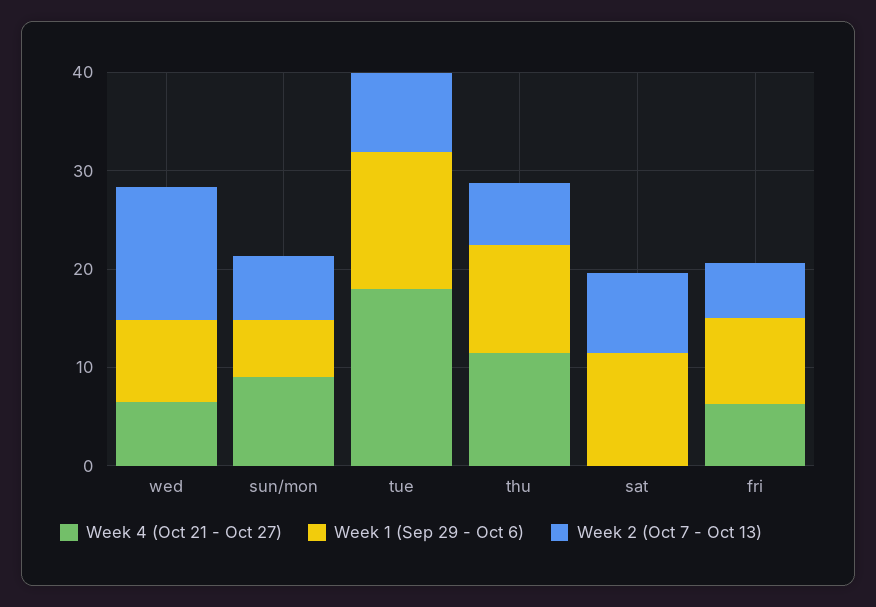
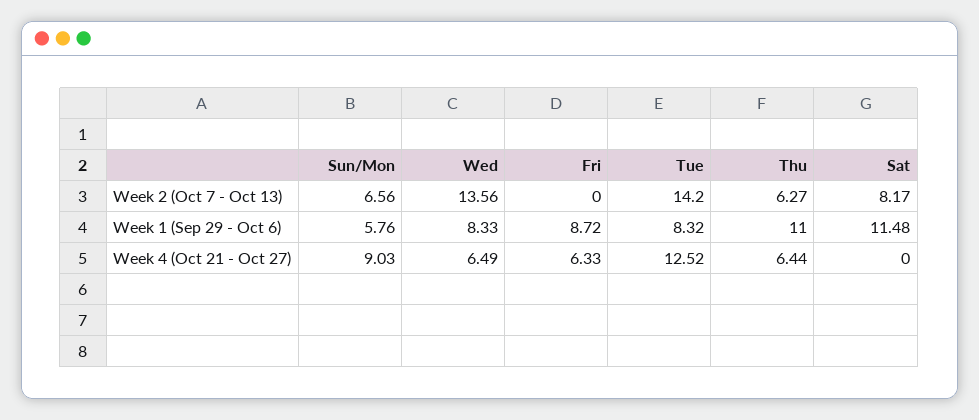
Week 4 (Oct 21 - Oct 27), tue: 18 -> 12.52
Week 1 (Sep 29 - Oct 6), tue: 14 -> 8.32
Week 2 (Oct 7 - Oct 13), tue: 8 -> 14.2
Week 4 (Oct 21 - Oct 27), thu: 12 -> 6.44
Week 2 (Oct 7 - Oct 13), fri: 6 -> 0

